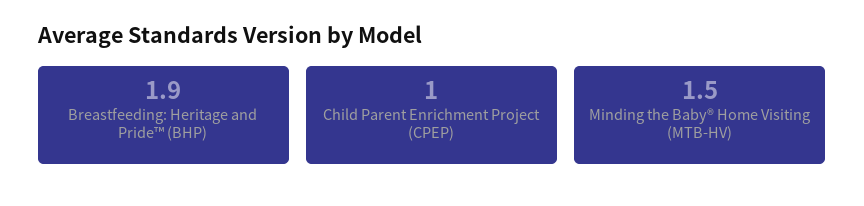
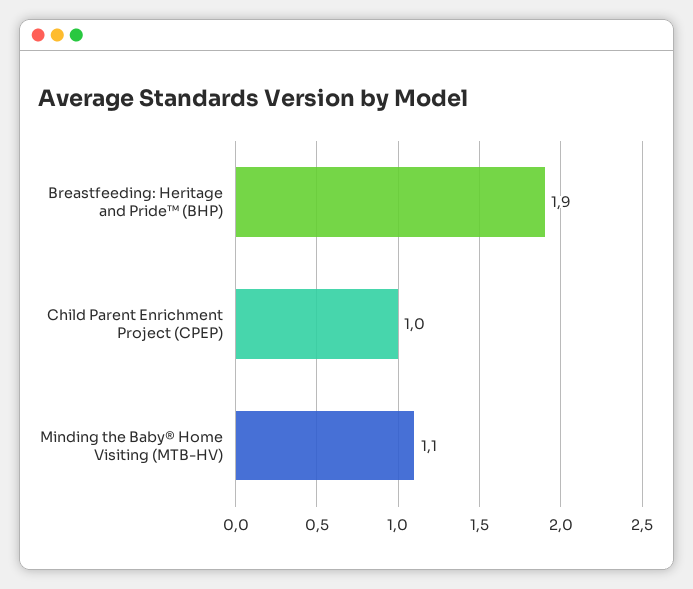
Minding the Baby® Home Visiting (MTB-HV): 1.5 -> 1.1

